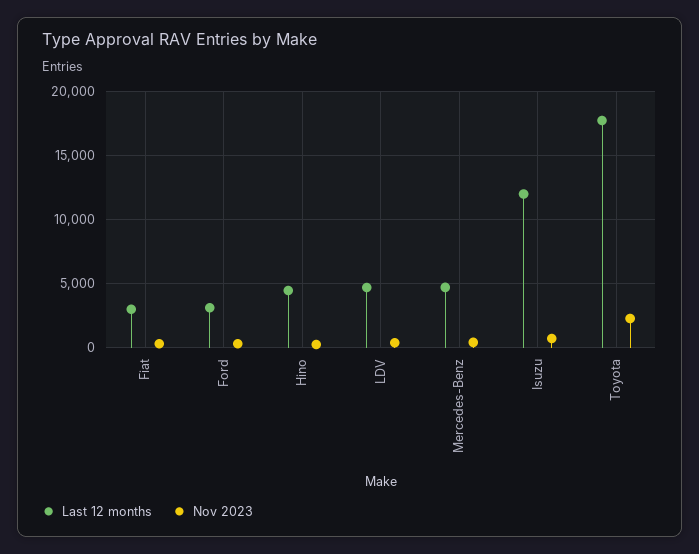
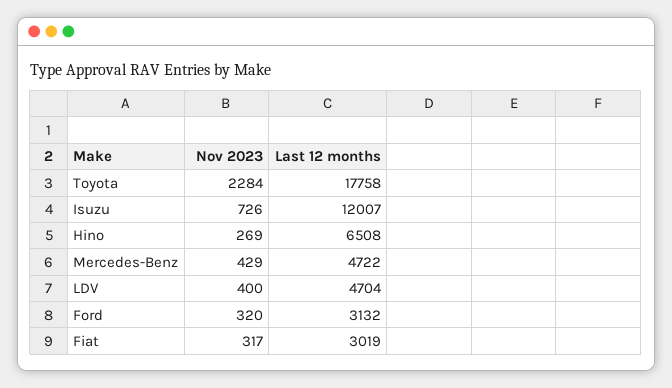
Last 12 months, Hino: 4500 -> 6508

